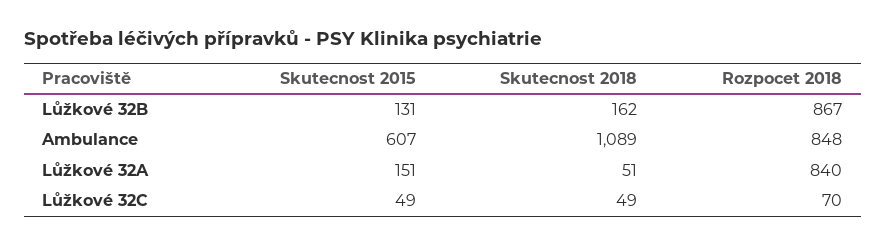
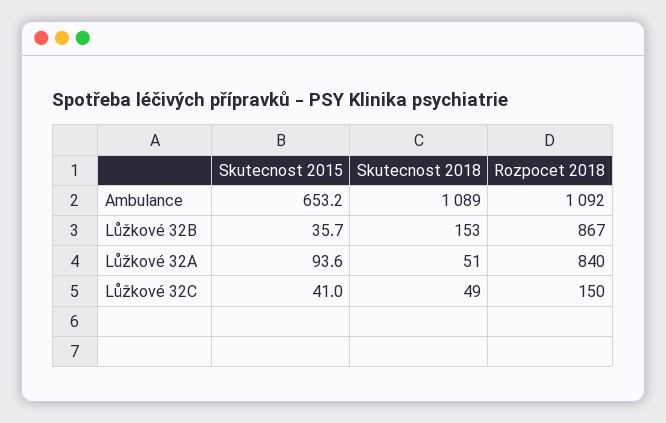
Skutecnost 2015, Lůžkové 32B: 131 -> 35.7
Skutecnost 2018, Lůžkové 32B: 162 -> 153
Skutecnost 2015, Ambulance: 607 -> 653.2
Rozpocet 2018, Ambulance: 848 -> 1092
Skutecnost 2015, Lůžkové 32A: 151 -> 93.6
Skutecnost 2015, Lůžkové 32C: 49 -> 41
Rozpocet 2018, Lůžkové 32C: 70 -> 150

